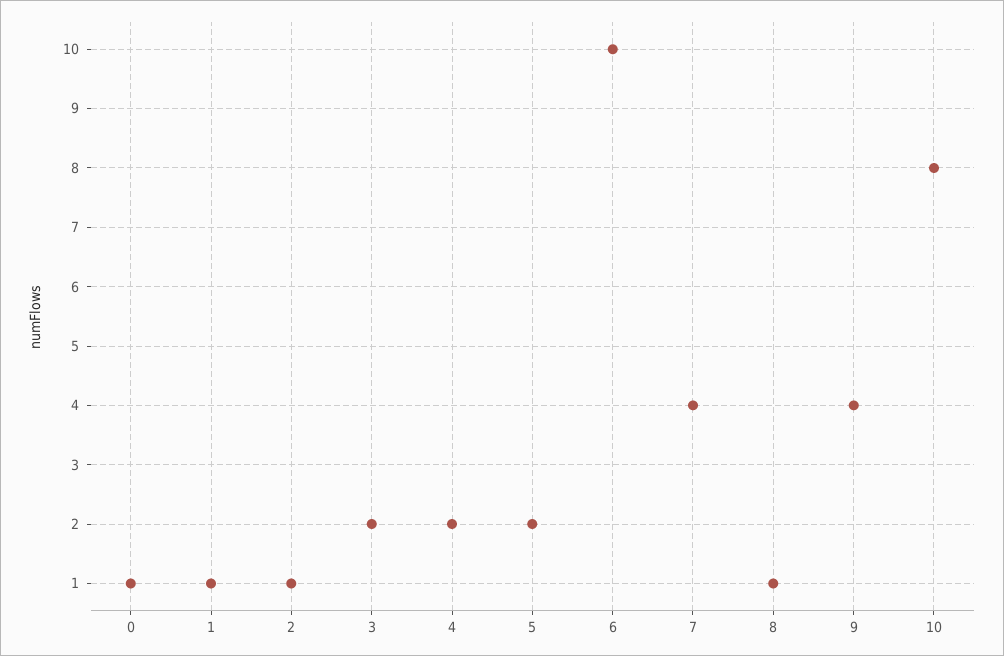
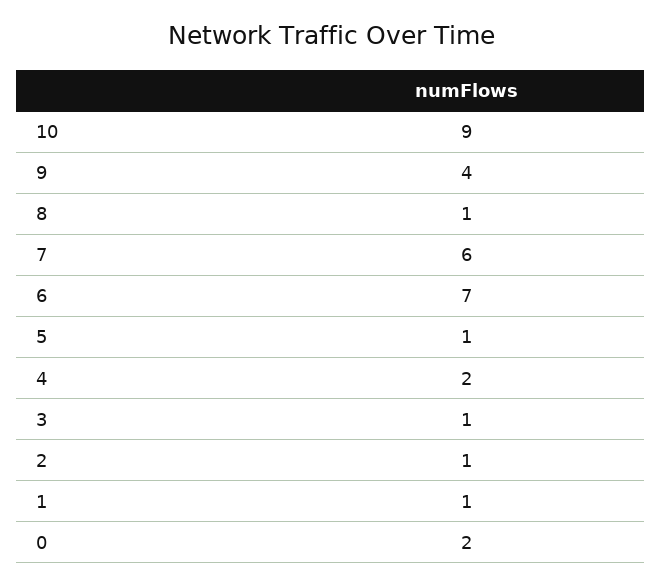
0: 1 -> 2
3: 2 -> 1
5: 2 -> 1
6: 10 -> 7
7: 4 -> 6
10: 8 -> 9

